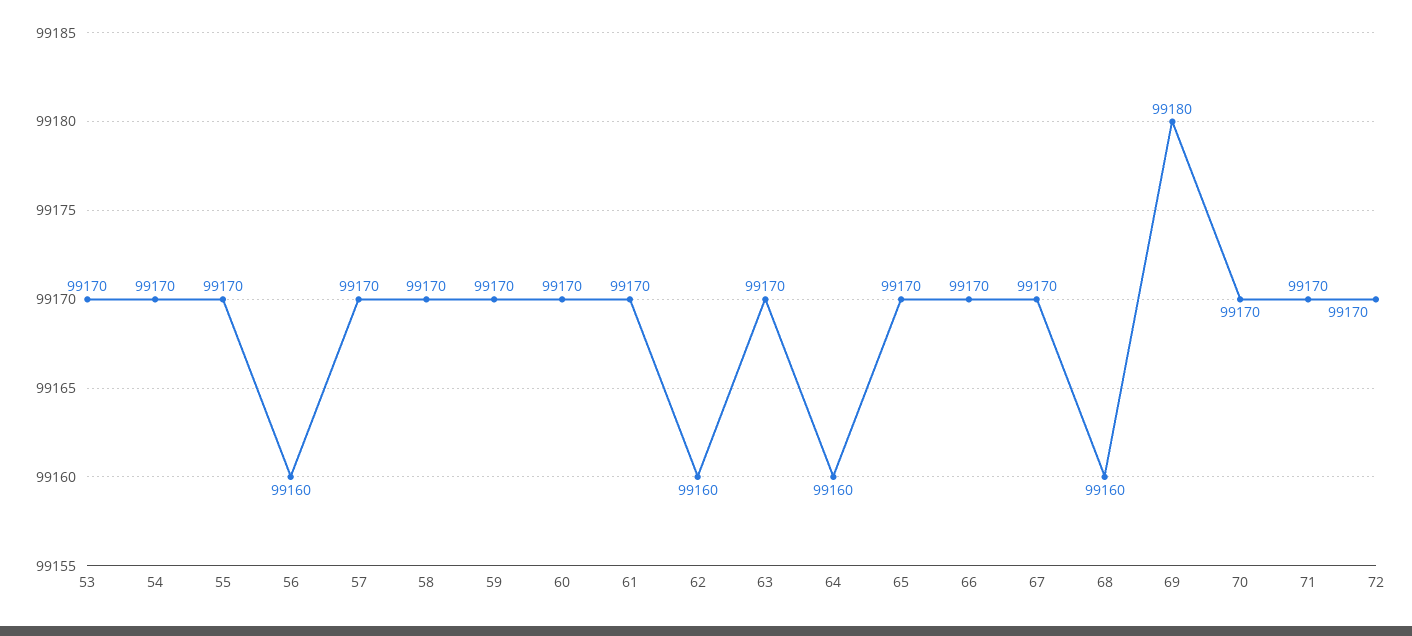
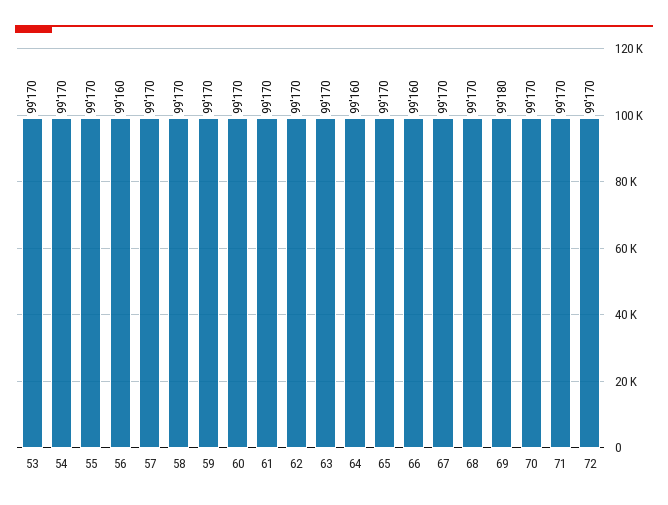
62: 99160 -> 99170
66: 99170 -> 99160
68: 99160 -> 99170

